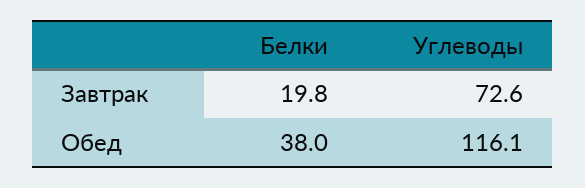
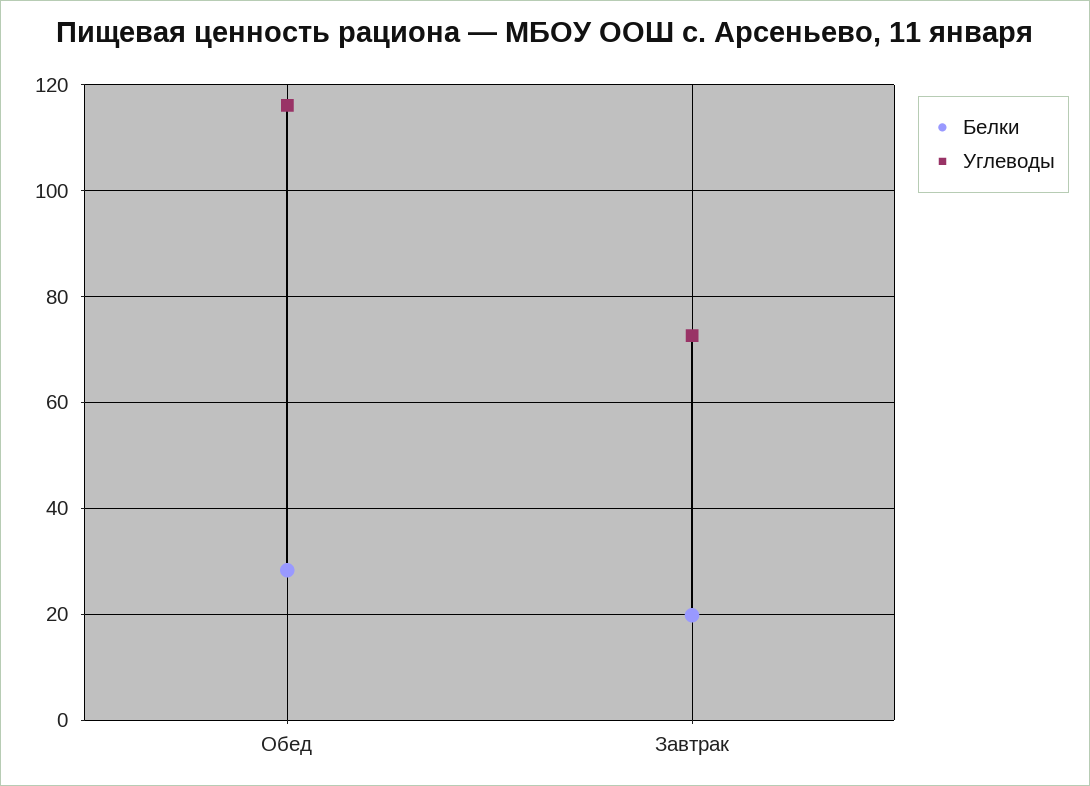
Белки, Обед: 38 -> 28

